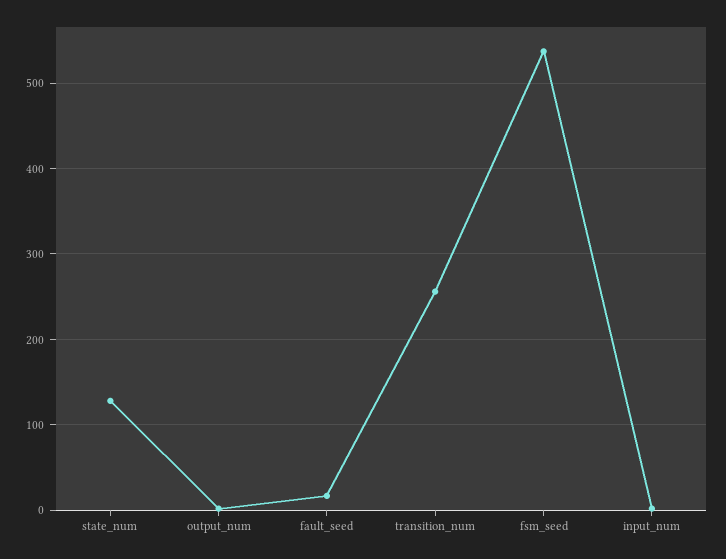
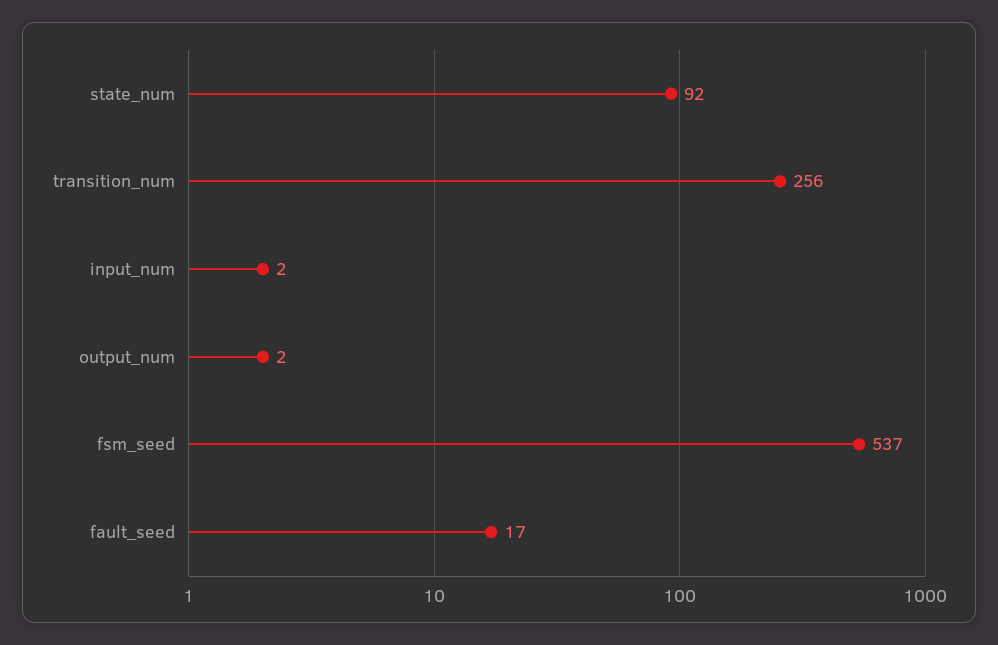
state_num: 130 -> 92

